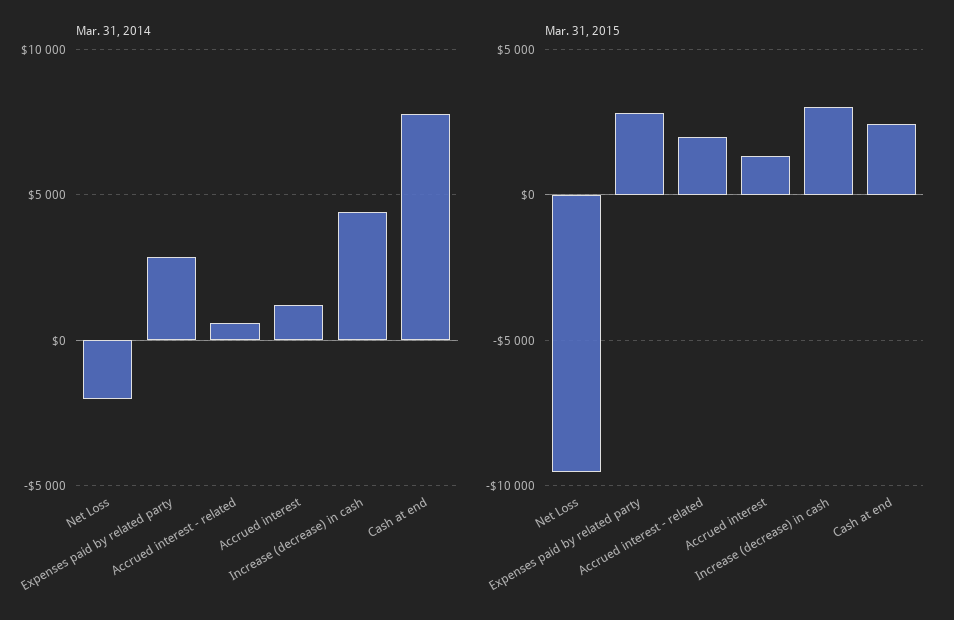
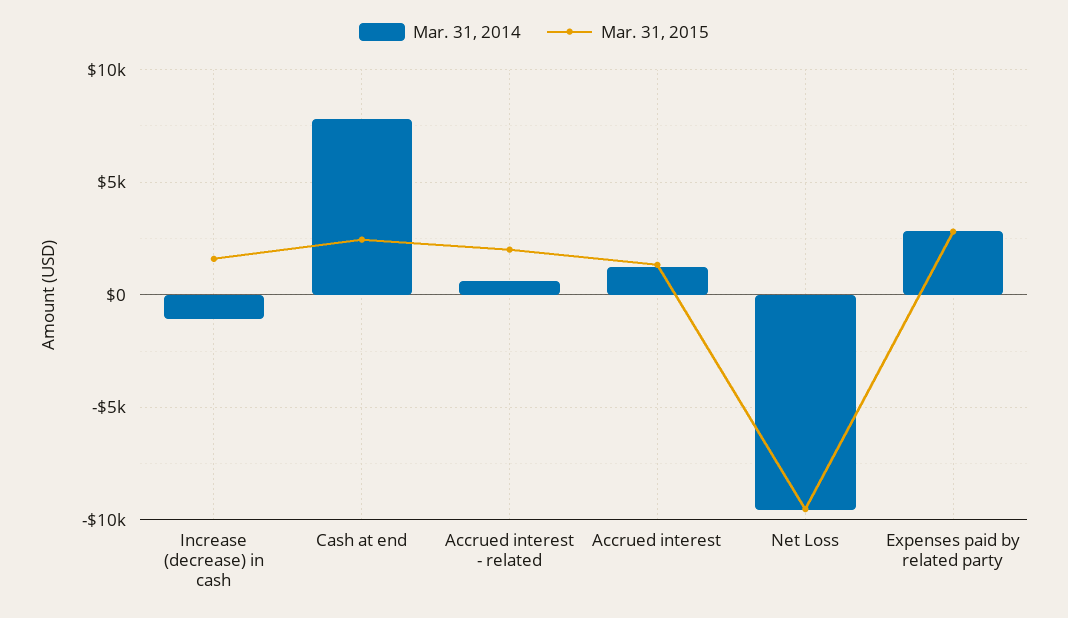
Mar. 31, 2014, Net Loss: -2000 -> -9500
Mar. 31, 2014, Increase (decrease) in cash: 4500 -> -1000
Mar. 31, 2015, Increase (decrease) in cash: 3000 -> 1500

